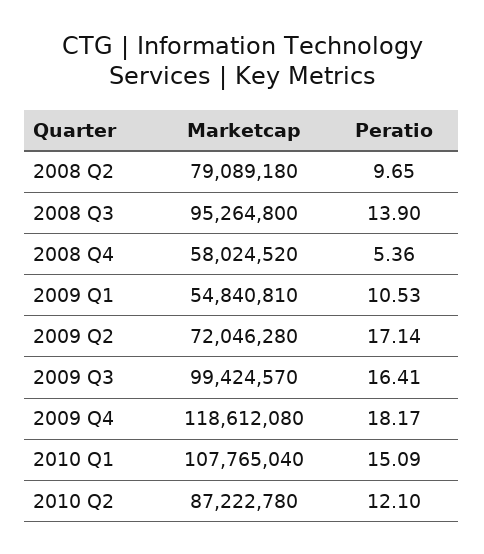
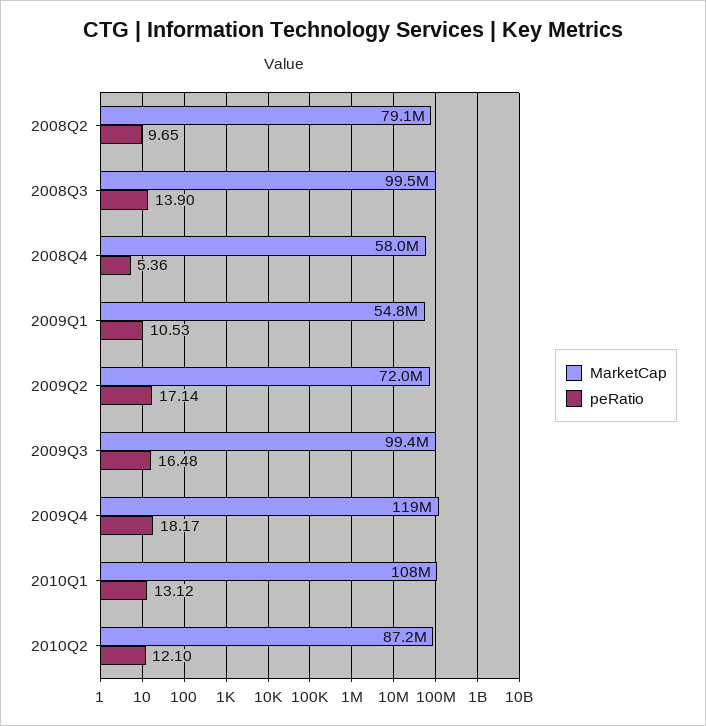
Marketcap, 2008 Q3: 95264800 -> 99500000
Peratio, 2009 Q3: 16.41 -> 16.48
Peratio, 2010 Q1: 15.09 -> 13.12

